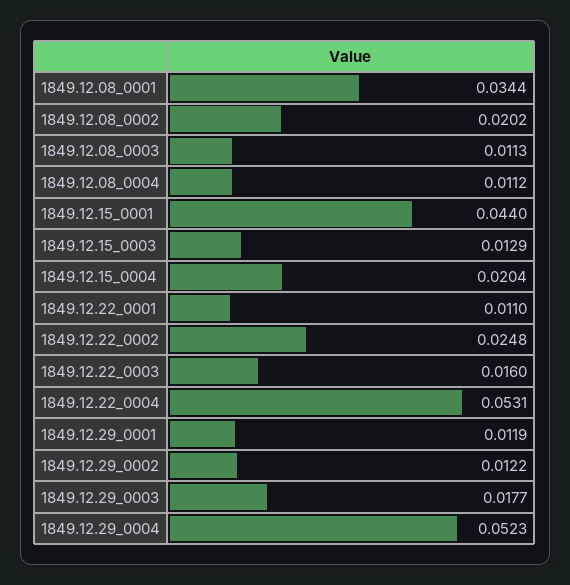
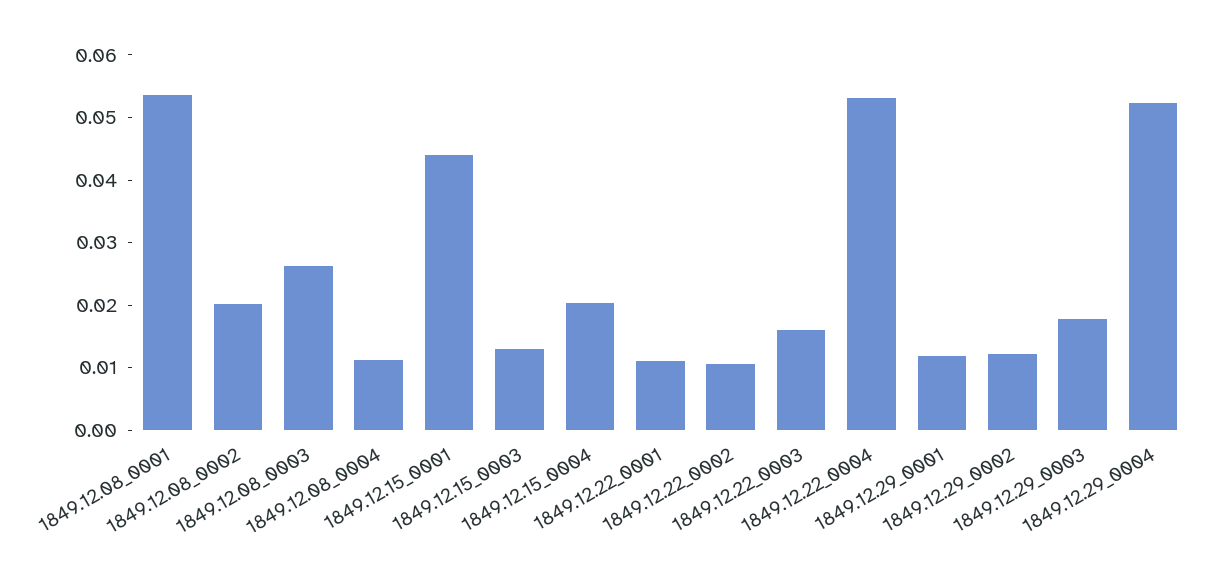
1849.12.08_0001: 0.0344 -> 0.054
1849.12.08_0003: 0.0113 -> 0.026
1849.12.22_0002: 0.0248 -> 0.01

